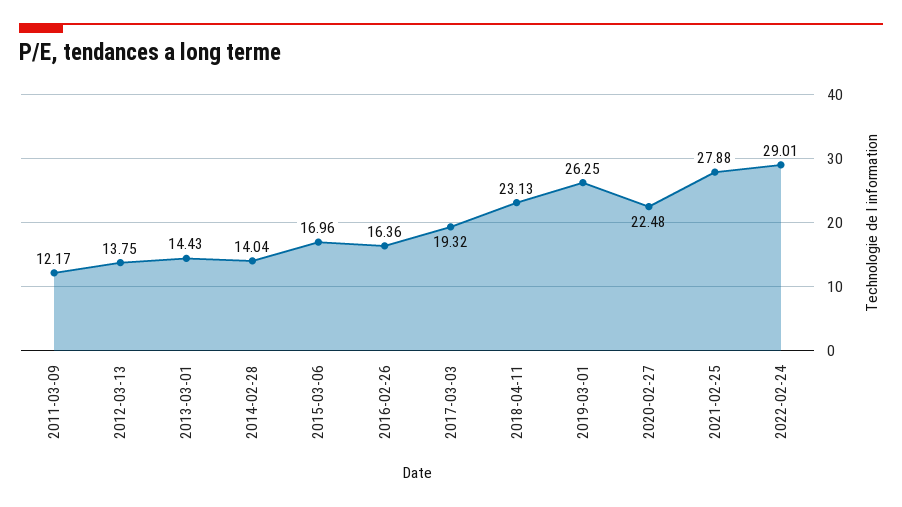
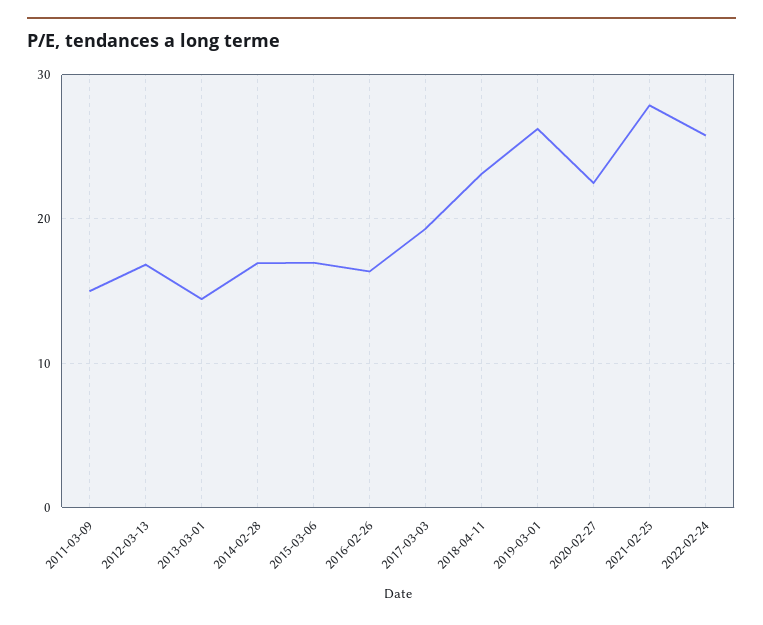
2011-03-09: 12.17 -> 15
2012-03-13: 13.75 -> 17
2014-02-28: 14.04 -> 17
2022-02-24: 29.01 -> 26

